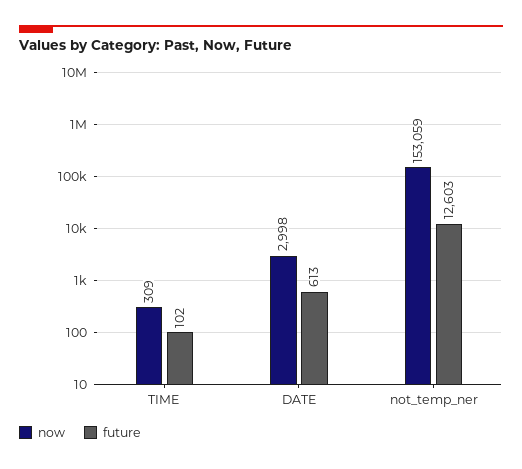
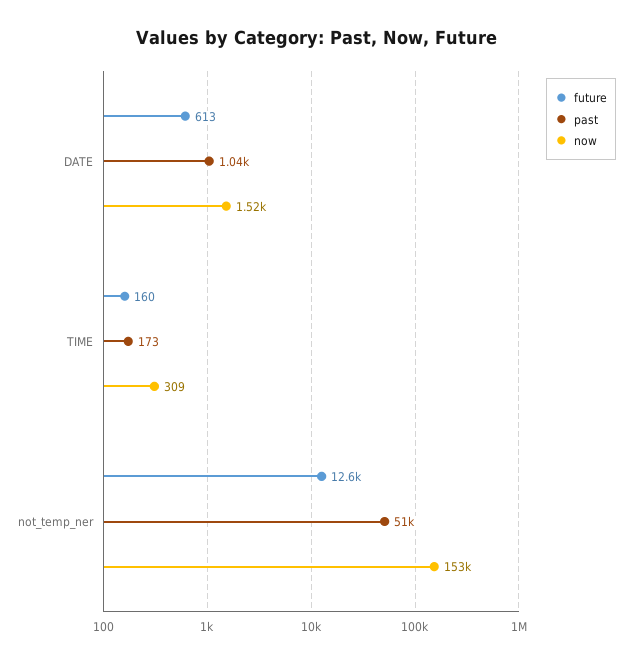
future, TIME: 102 -> 160
now, DATE: 2998 -> 1520
past, DATE: none -> 1040
past, TIME: none -> 173
past, not_temp_ner: none -> 51000

